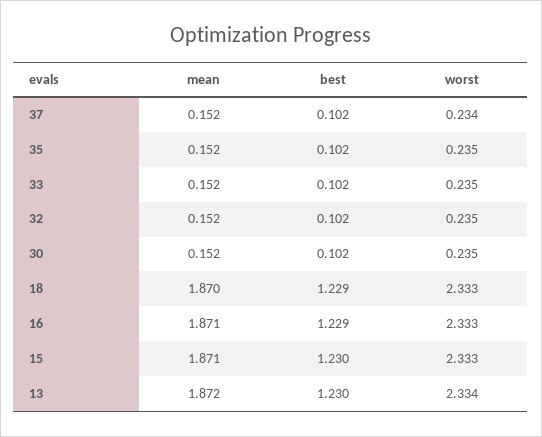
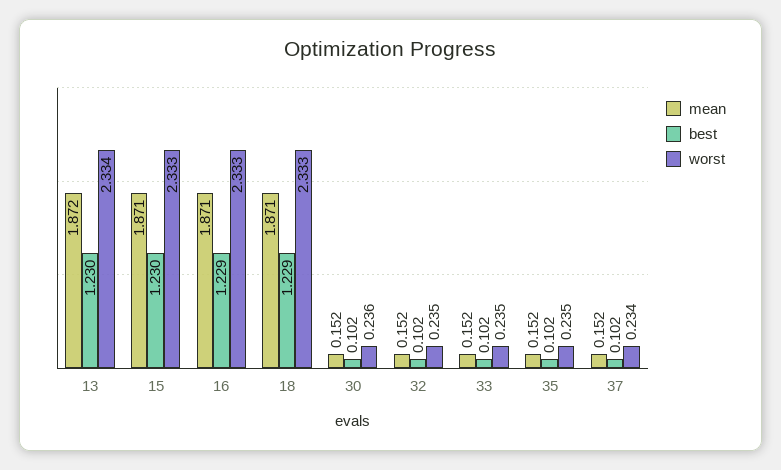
worst, 30: 0.235 -> 0.236
mean, 18: 1.87 -> 1.871

